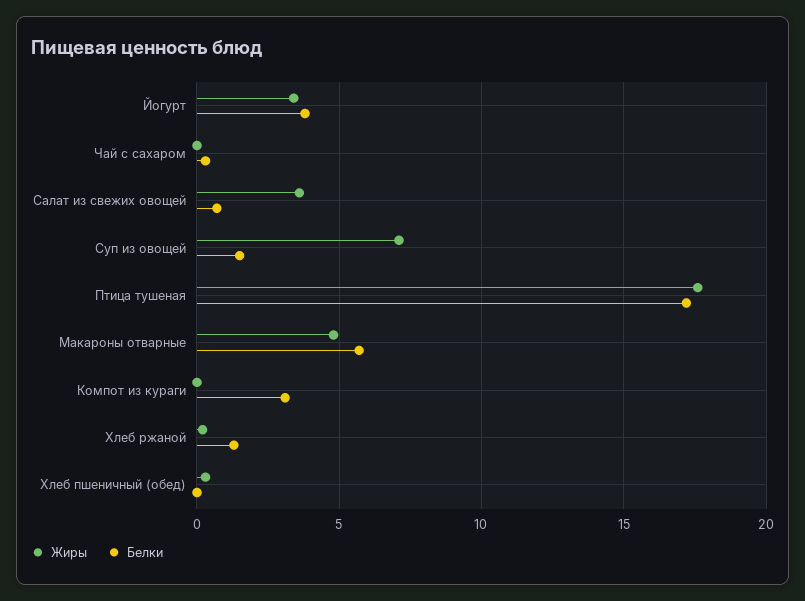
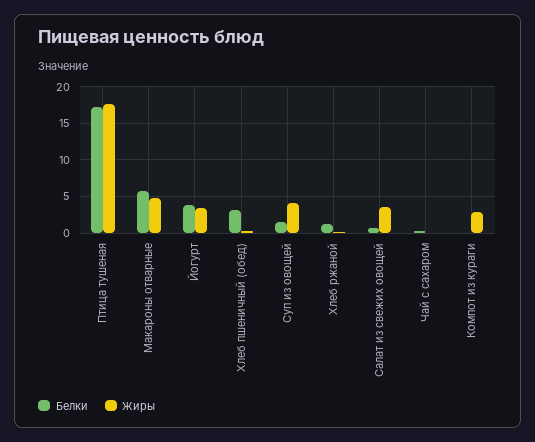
Жиры, Суп из овощей: 7 -> 4
Жиры, Компот из кураги: 0 -> 3
Белки, Компот из кураги: 3 -> 0
Белки, Хлеб пшеничный (обед): 0 -> 3

